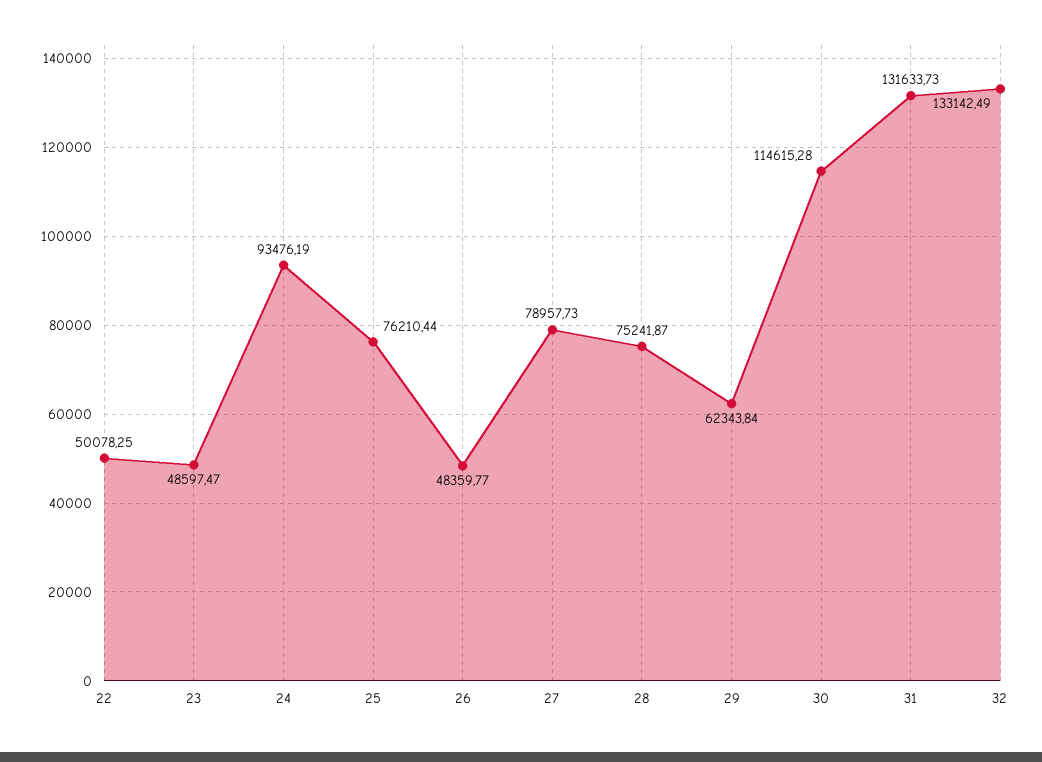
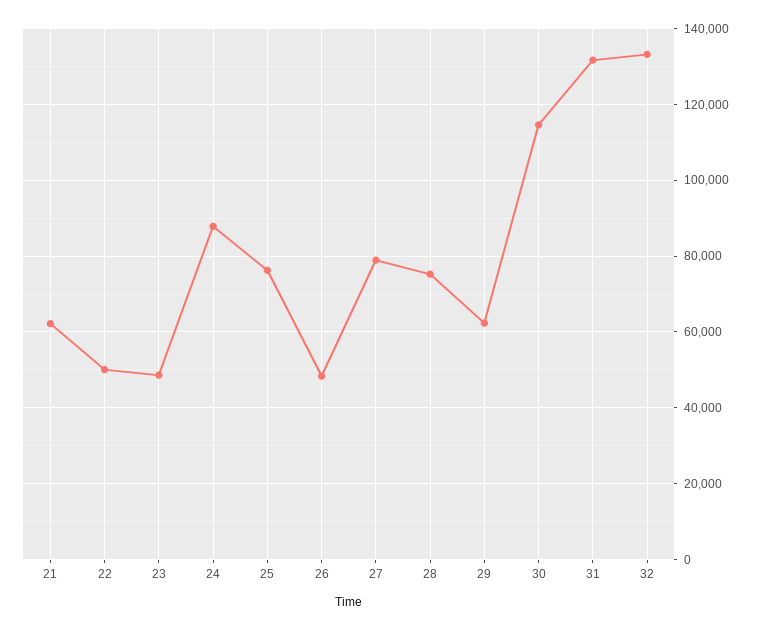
24: 93476.19 -> 88000
21: none -> 62000

